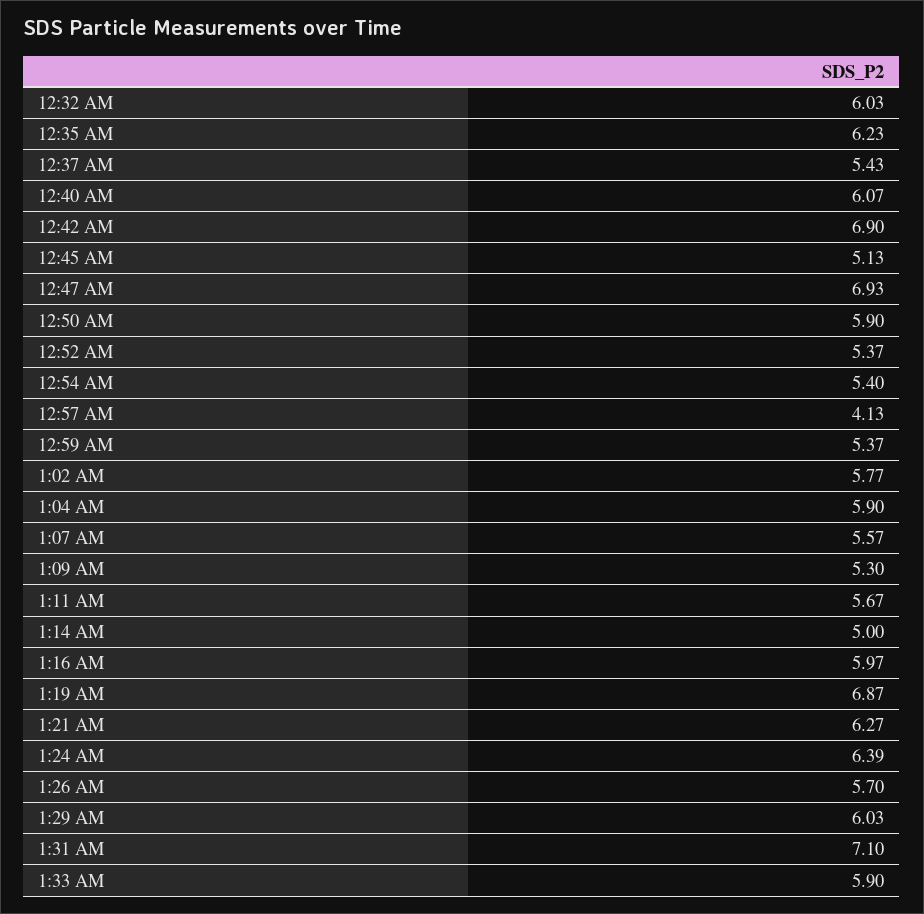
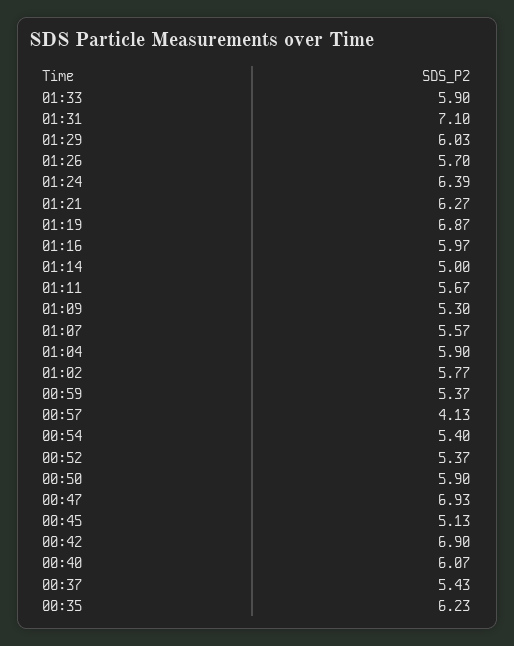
12:32 AM: 6.03 -> none

